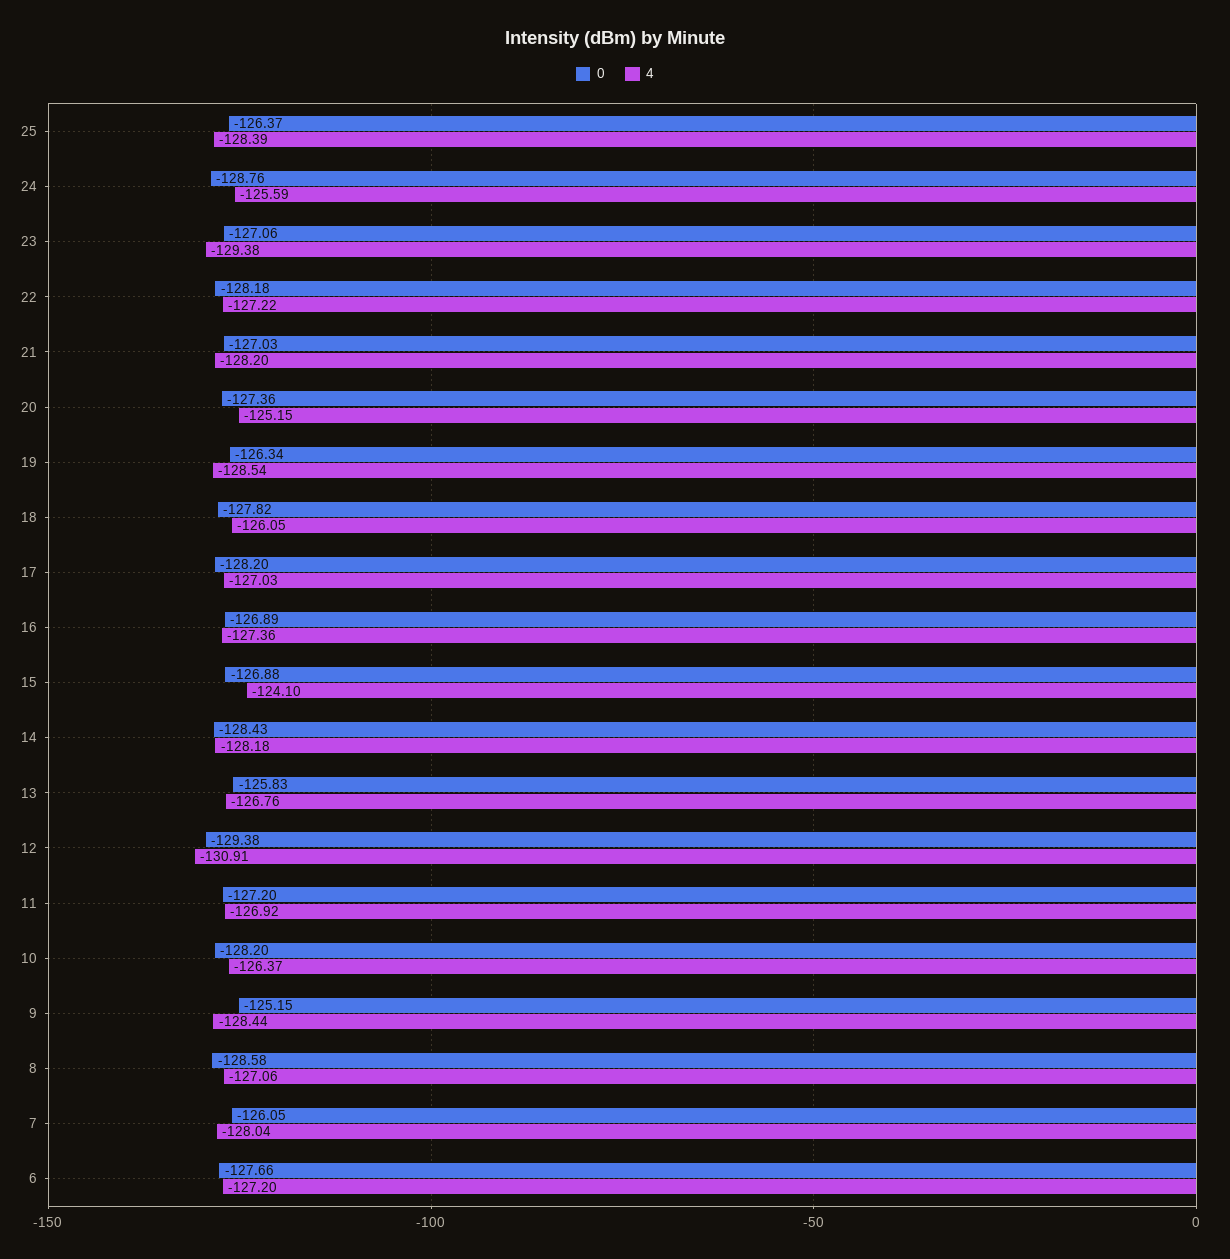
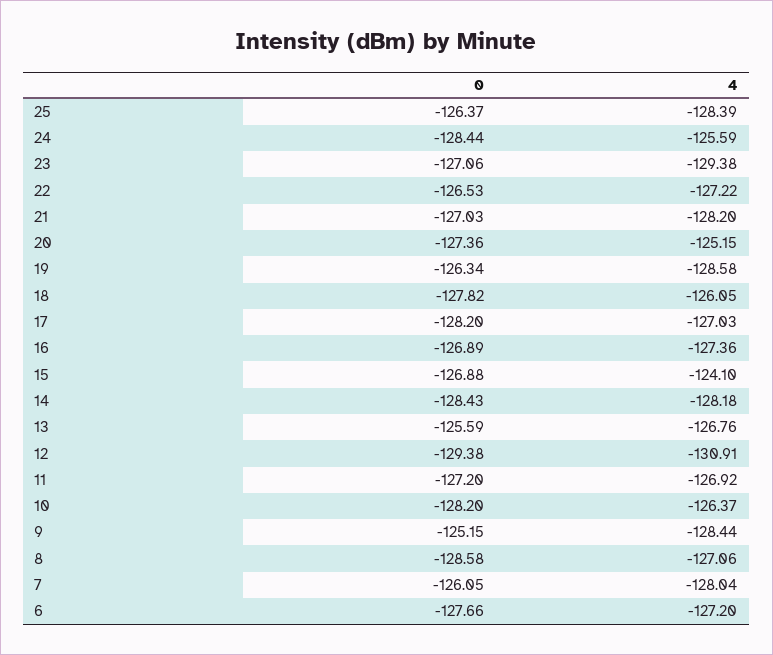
0, 24: -128.76 -> -128.44
0, 22: -128.18 -> -126.53
4, 19: -128.54 -> -128.58
0, 13: -125.83 -> -125.59

